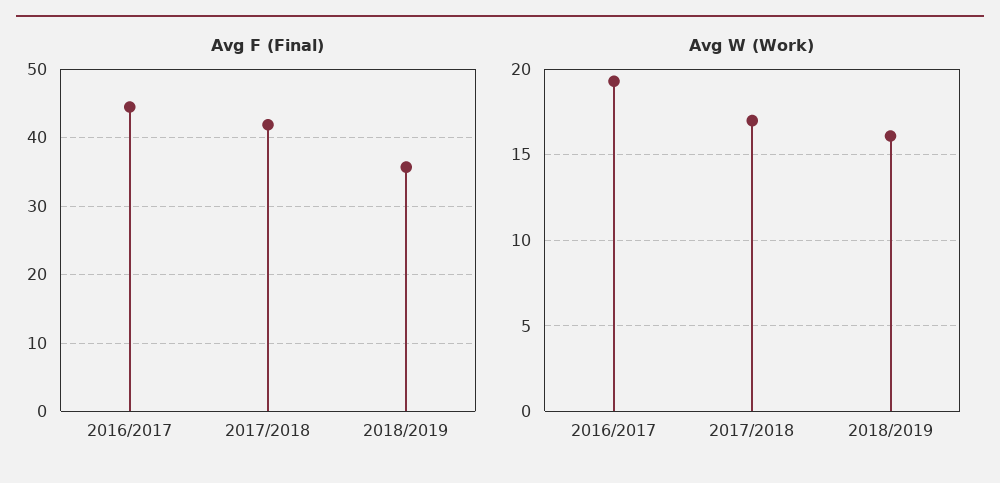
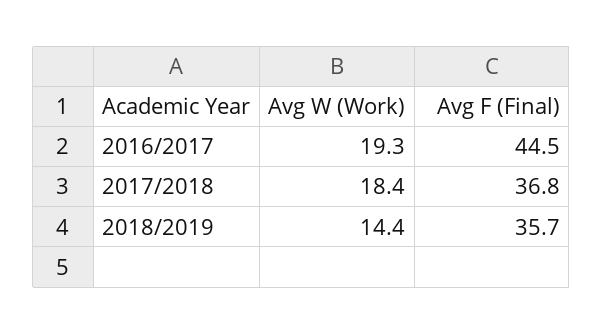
Avg F (Final), 2017/2018: 42 -> 36.8
Avg W (Work), 2017/2018: 17 -> 18.4
Avg W (Work), 2018/2019: 16 -> 14.4

